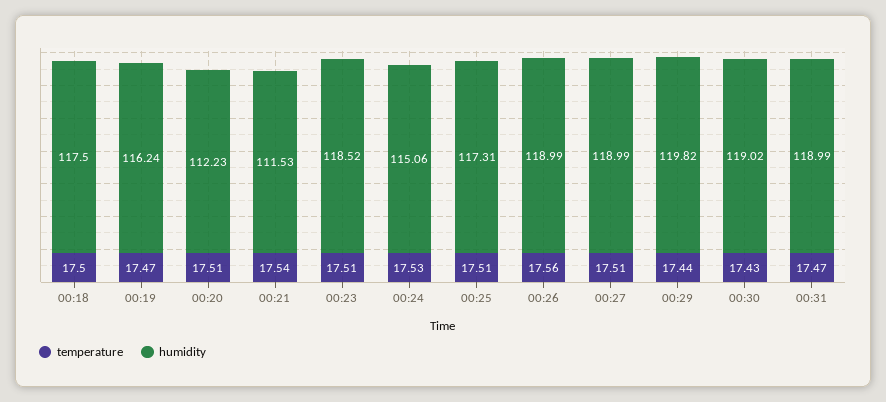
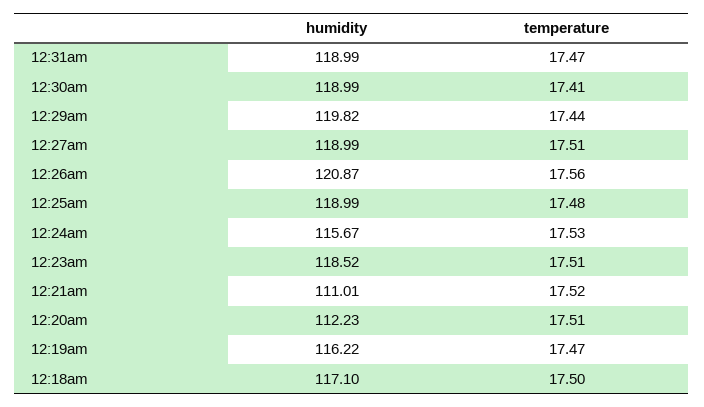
humidity, 00:18: 117.5 -> 117.1
humidity, 00:19: 116.24 -> 116.22
temperature, 00:21: 17.54 -> 17.52
humidity, 00:21: 111.53 -> 111.01
humidity, 00:24: 115.06 -> 115.67
temperature, 00:25: 17.51 -> 17.48
humidity, 00:25: 117.31 -> 118.99
humidity, 00:26: 118.99 -> 120.87
temperature, 00:30: 17.43 -> 17.41
humidity, 00:30: 119.02 -> 118.99

